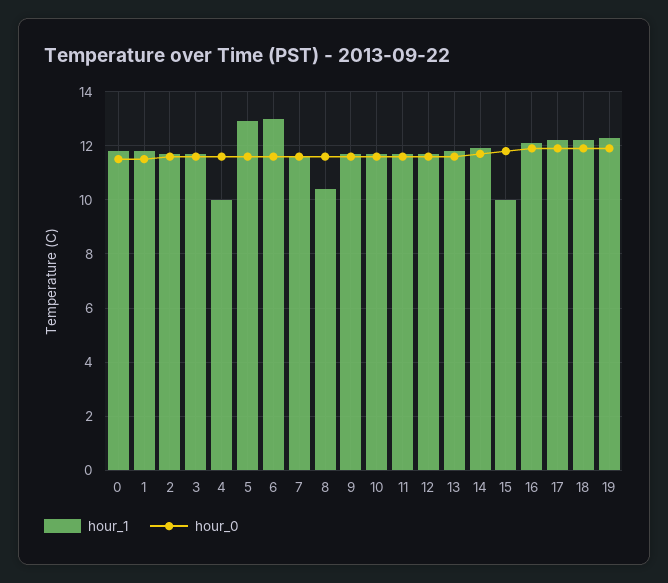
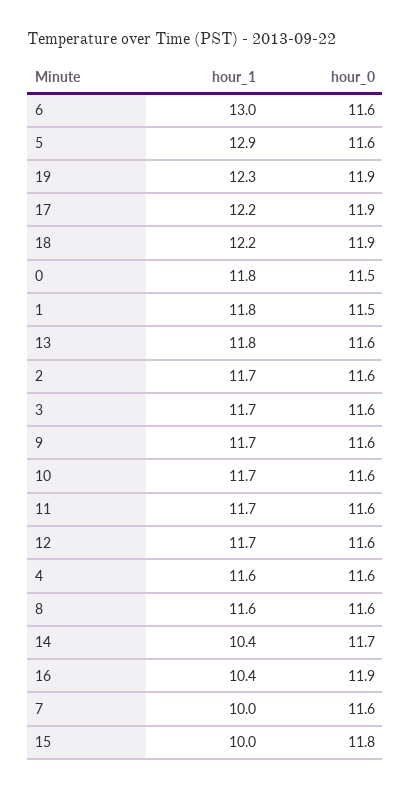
hour_1, 4: 10 -> 11.6
hour_1, 7: 11.5 -> 10
hour_1, 8: 10.5 -> 11.6
hour_1, 14: 12 -> 10.4
hour_1, 16: 12 -> 10.4

